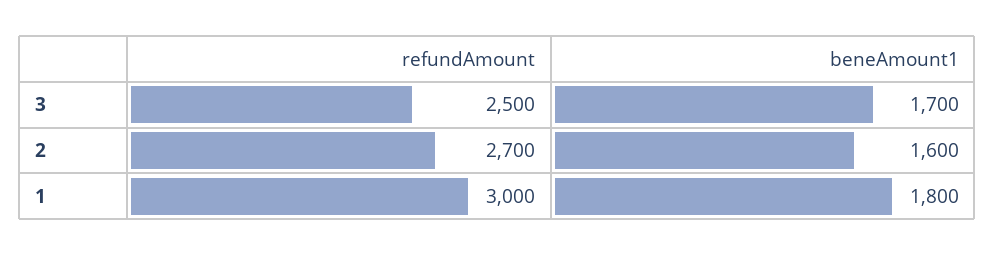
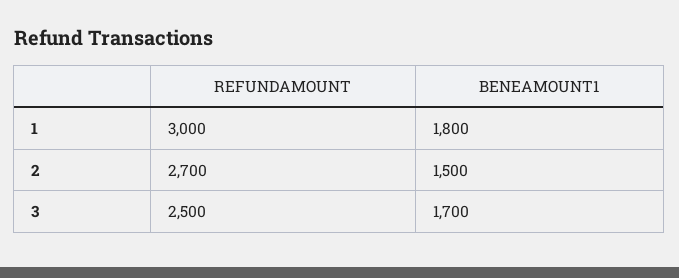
beneAmount1, 2: 1600 -> 1500

